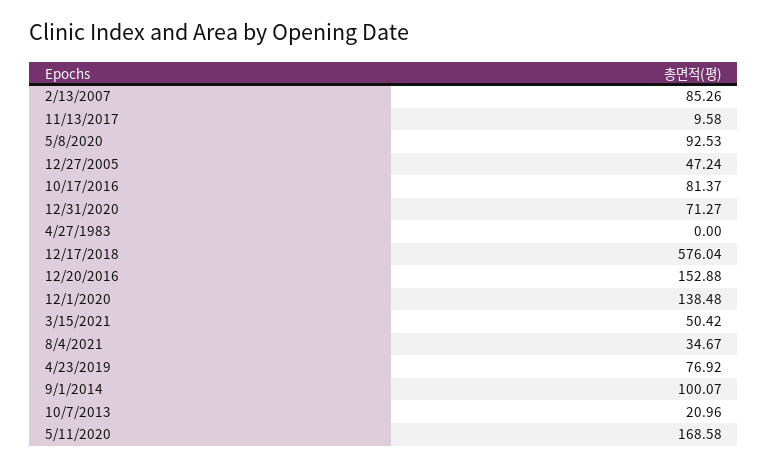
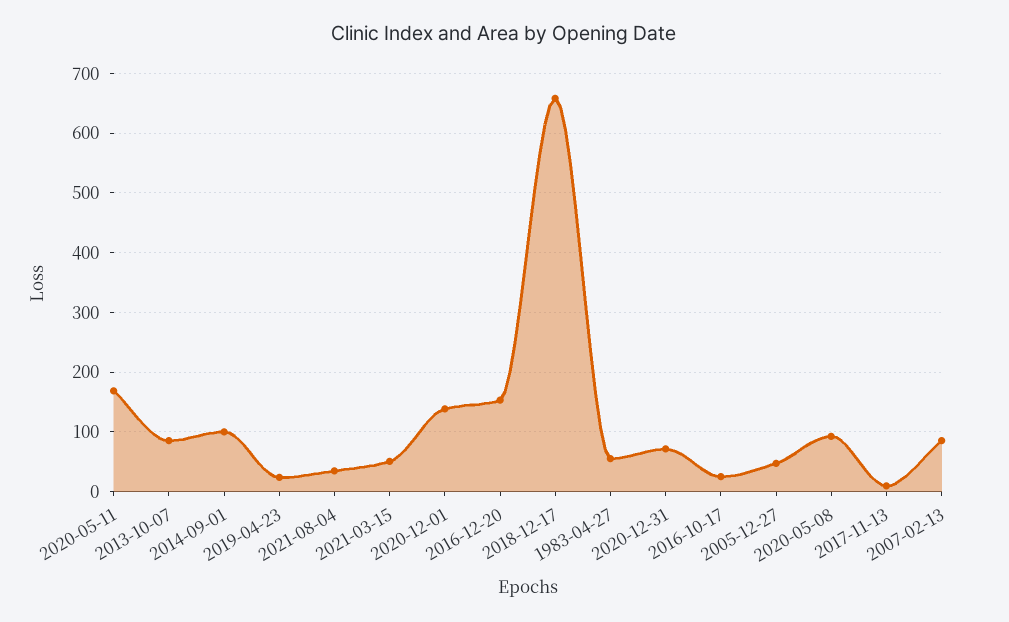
10/17/2016: 81.37 -> 20
4/27/1983: 0 -> 60
12/17/2018: 576.04 -> 660
4/23/2019: 76.92 -> 20
10/7/2013: 20.96 -> 80

